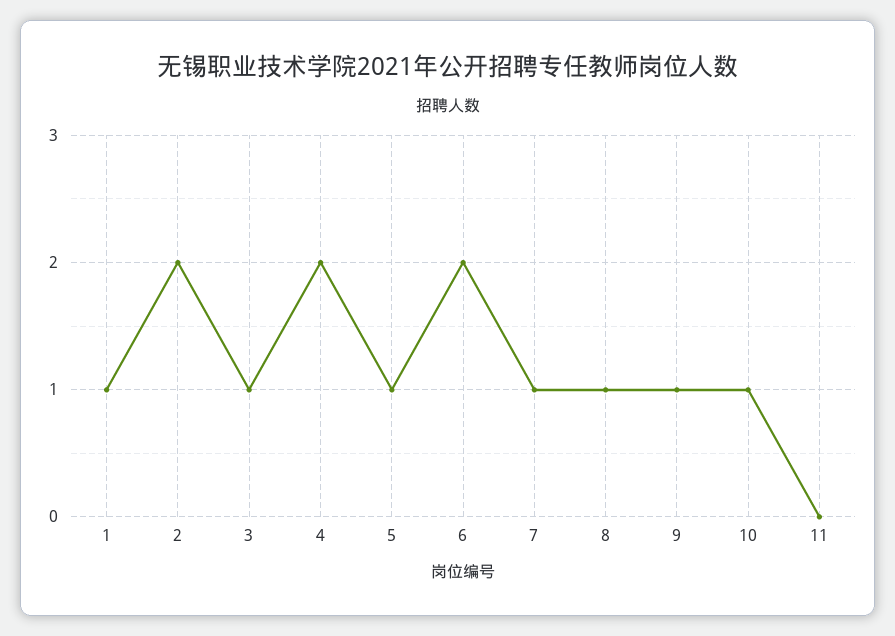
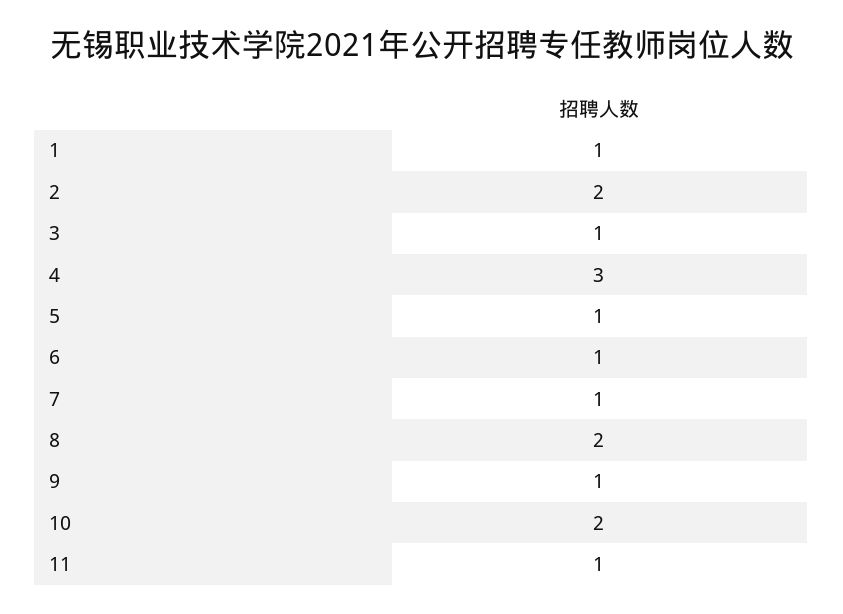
4: 2 -> 3
6: 2 -> 1
8: 1 -> 2
10: 1 -> 2
11: 0 -> 1

